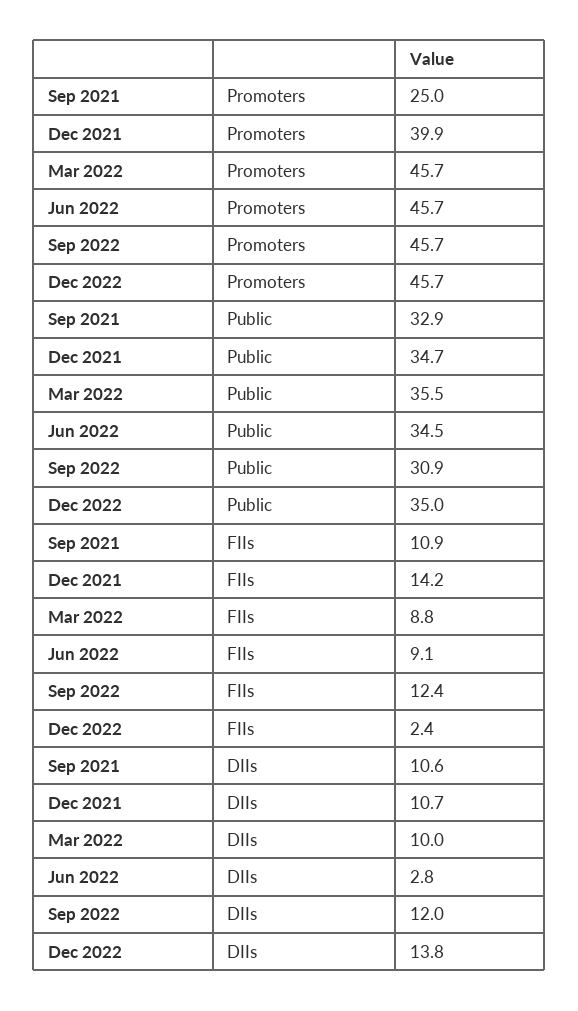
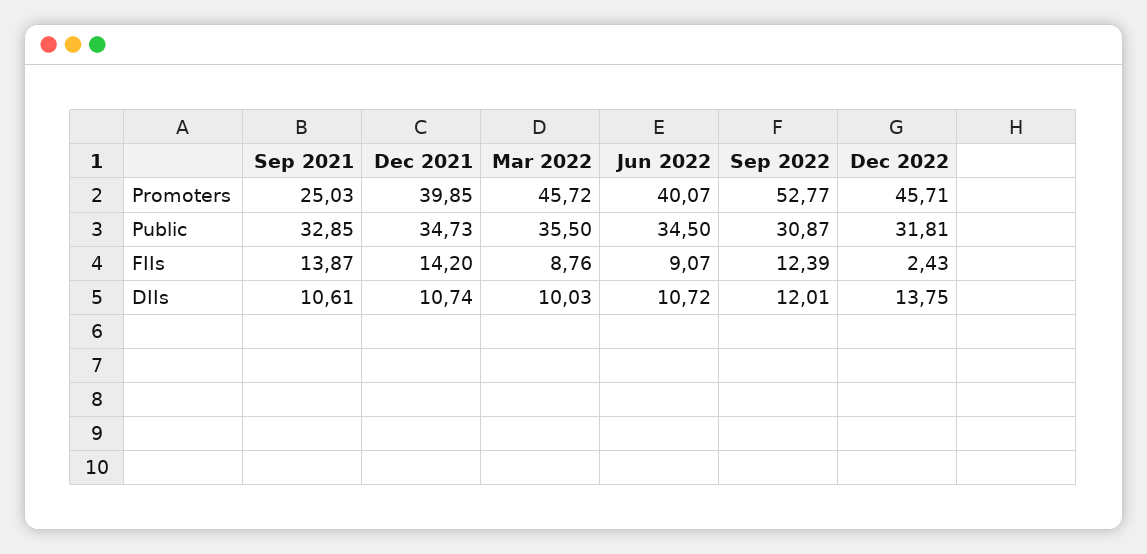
Jun 2022, Promoters: 45.7 -> 40.07
Sep 2022, Promoters: 45.7 -> 52.77
Dec 2022, Public: 35 -> 31.81
Sep 2021, FIIs: 10.9 -> 13.87
Jun 2022, DIIs: 2.8 -> 10.72

